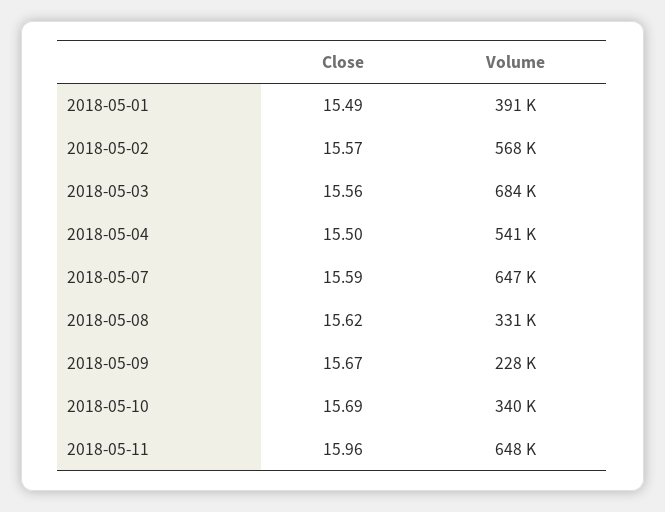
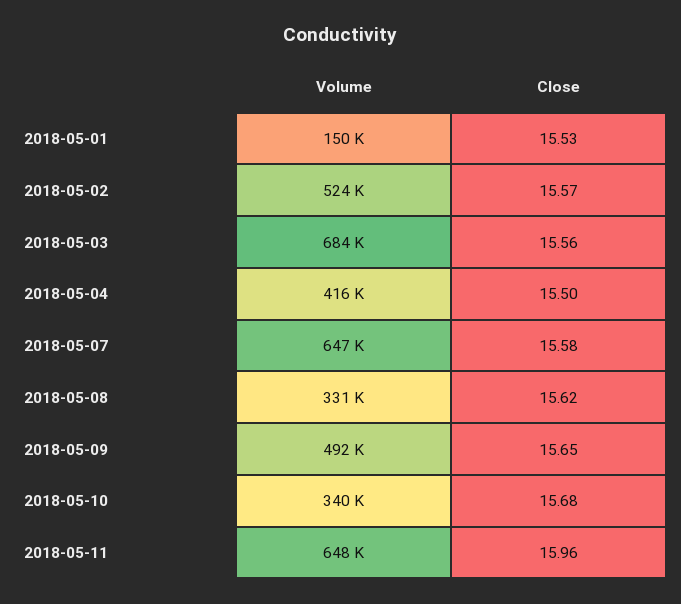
Close, 2018-05-01: 15.49 -> 15.53
Volume, 2018-05-01: 391000 -> 150000
Volume, 2018-05-02: 568000 -> 524000
Volume, 2018-05-04: 541000 -> 416000
Close, 2018-05-07: 15.59 -> 15.58
Close, 2018-05-09: 15.67 -> 15.65
Volume, 2018-05-09: 228000 -> 492000
Close, 2018-05-10: 15.69 -> 15.68

